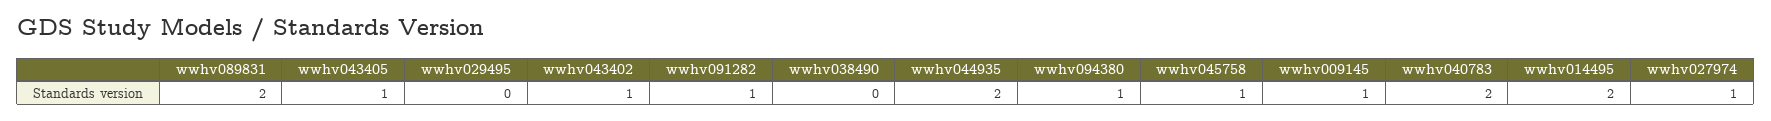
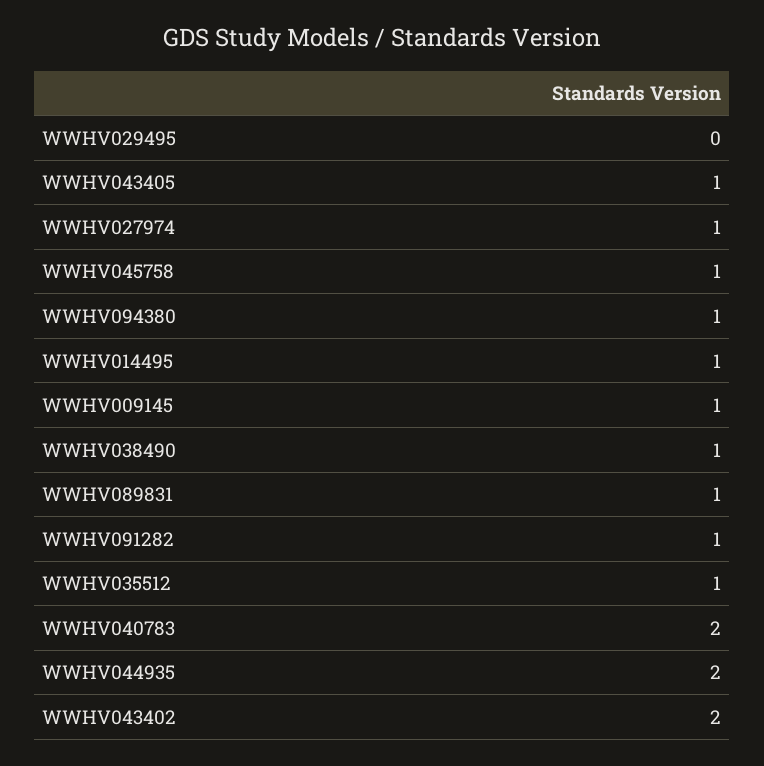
wwhv089831: 2 -> 1
wwhv043402: 1 -> 2
wwhv038490: 0 -> 1
wwhv014495: 2 -> 1
WWHV035512: none -> 1

